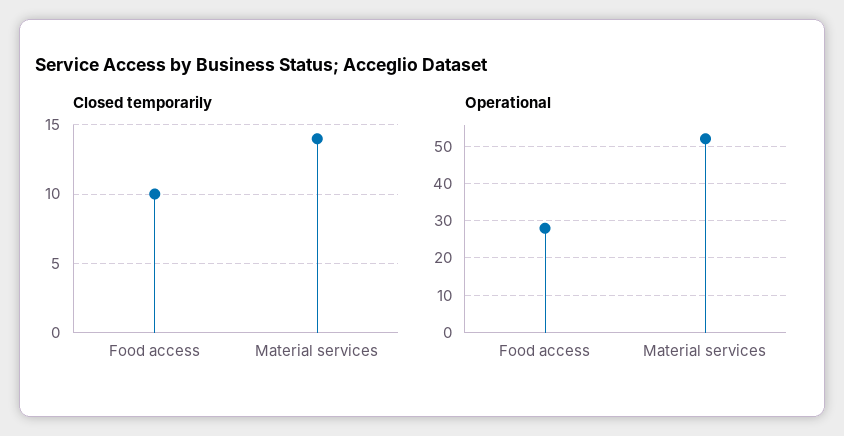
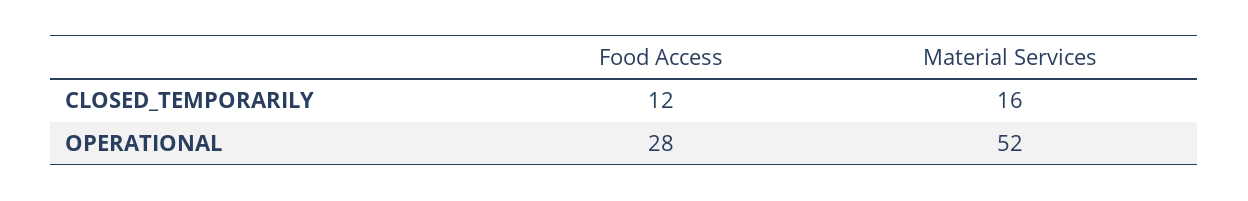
Closed temporarily, Food access: 10 -> 12
Closed temporarily, Material services: 14 -> 16

